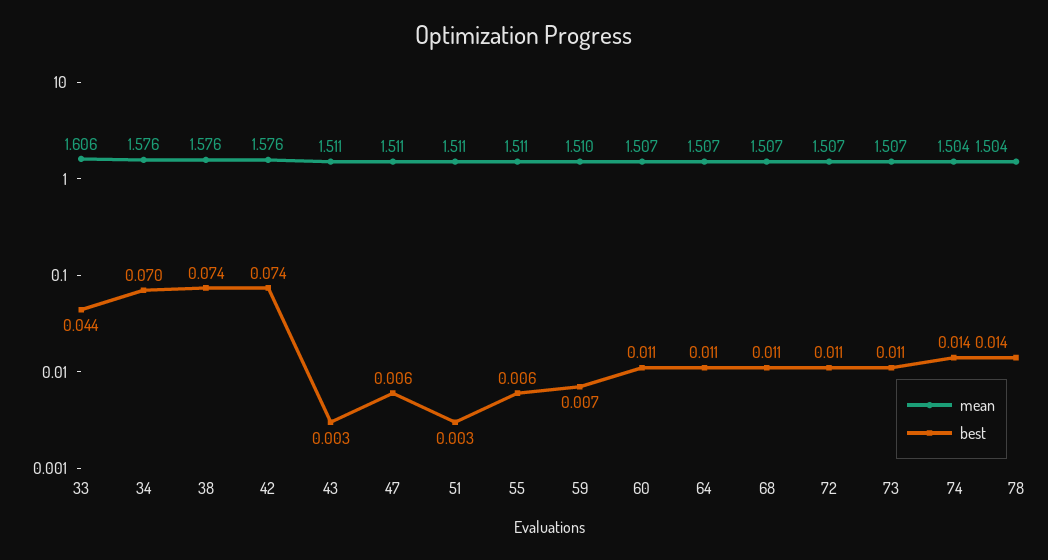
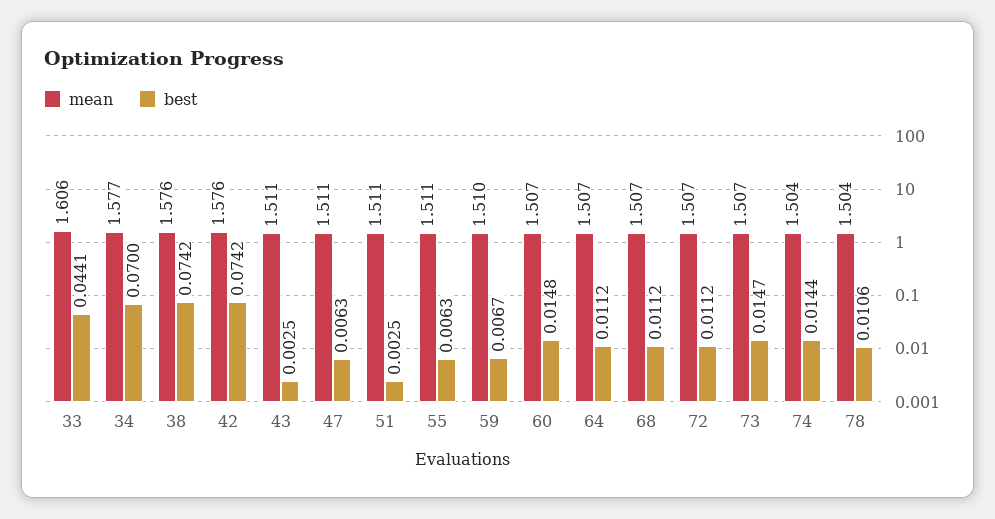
mean, 34: 1.576 -> 1.577
best, 60: 0.011 -> 0.0148
best, 73: 0.011 -> 0.0147
best, 78: 0.014 -> 0.0106

